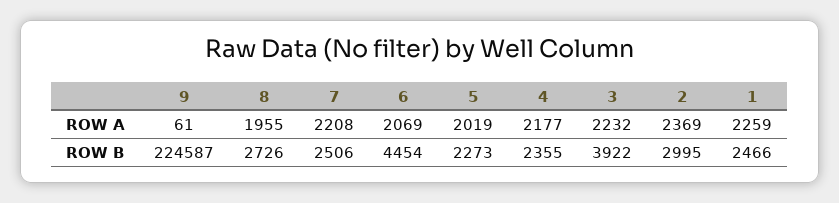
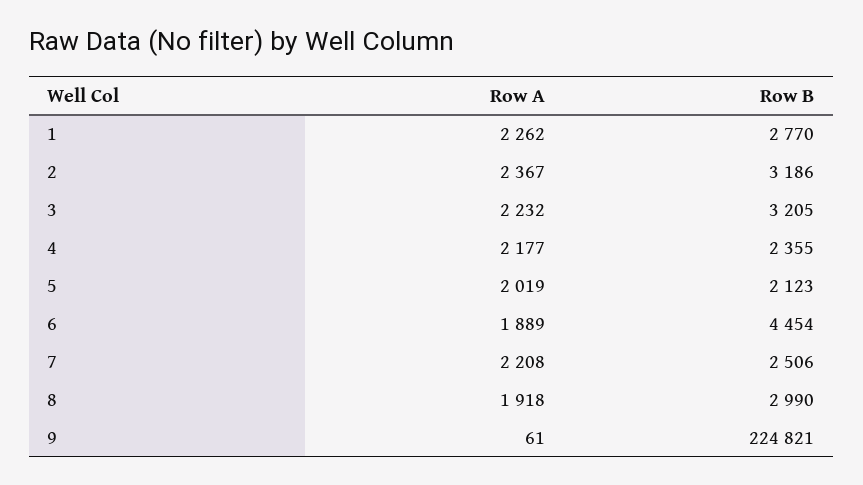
8, ROW A: 1955 -> 1918
6, ROW A: 2069 -> 1889
2, ROW A: 2369 -> 2367
1, ROW A: 2259 -> 2262
9, ROW B: 224587 -> 224821
8, ROW B: 2726 -> 2990
5, ROW B: 2273 -> 2123
3, ROW B: 3922 -> 3205
2, ROW B: 2995 -> 3186
1, ROW B: 2466 -> 2770

